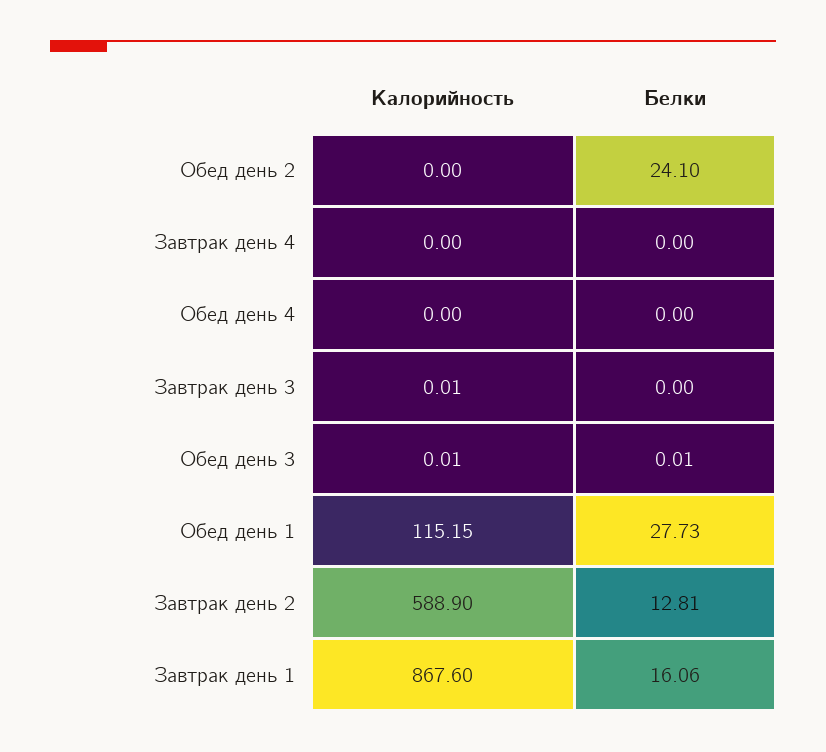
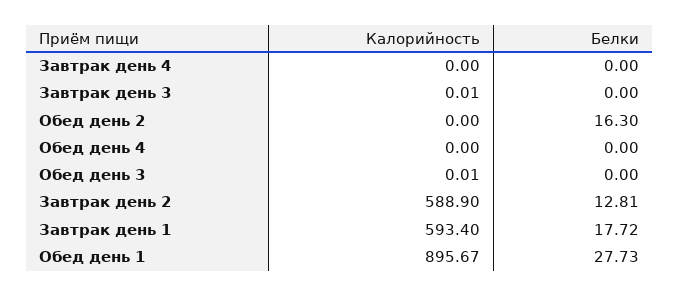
Белки, Обед день 2: 24.1 -> 16.3
Белки, Обед день 3: 0.01 -> 0
Калорийность, Обед день 1: 115.15 -> 895.67
Калорийность, Завтрак день 1: 867.6 -> 593.4
Белки, Завтрак день 1: 16.06 -> 17.72

